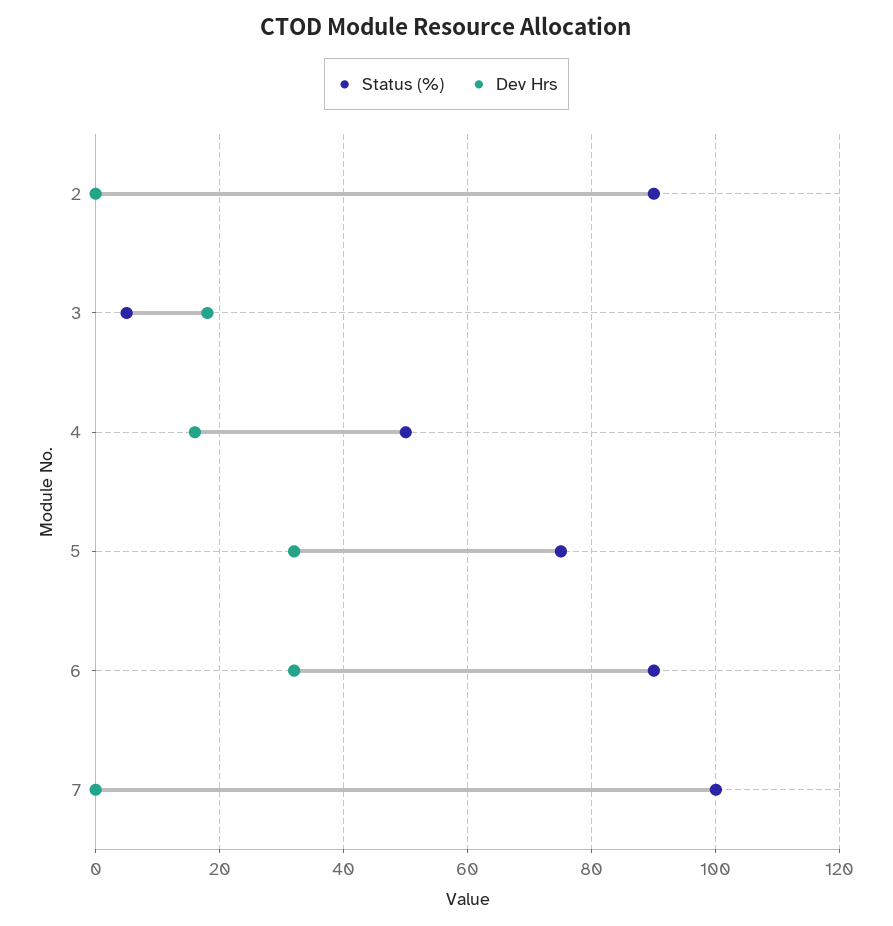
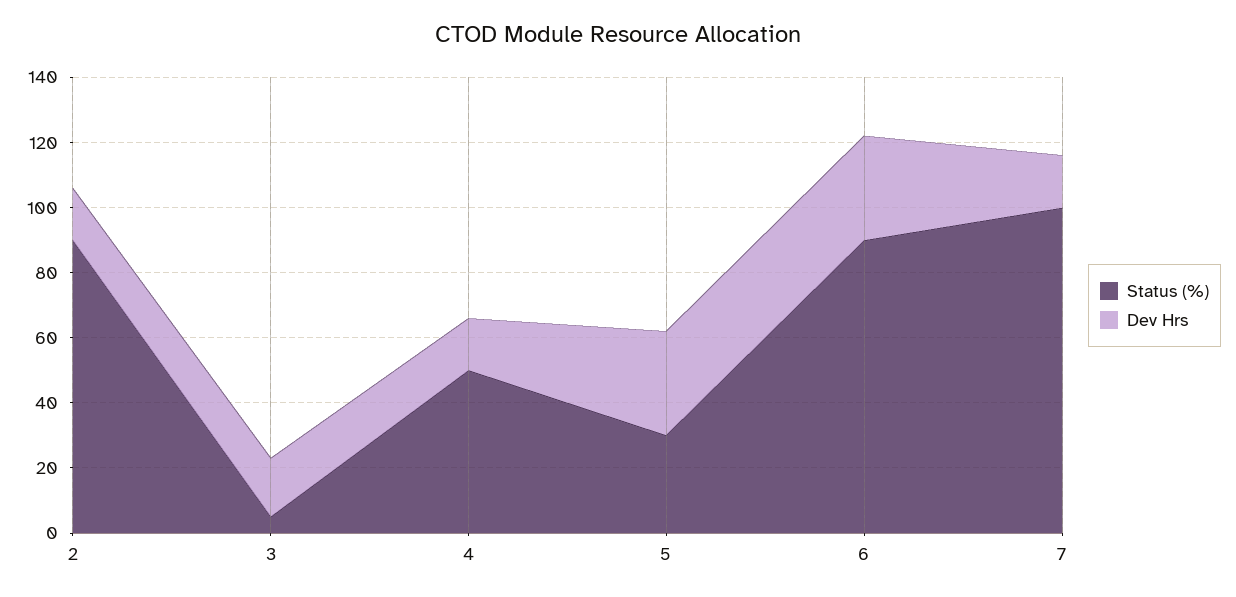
Dev Hrs, 2: 0 -> 15
Status (%), 5: 75 -> 30
Dev Hrs, 7: 0 -> 15

